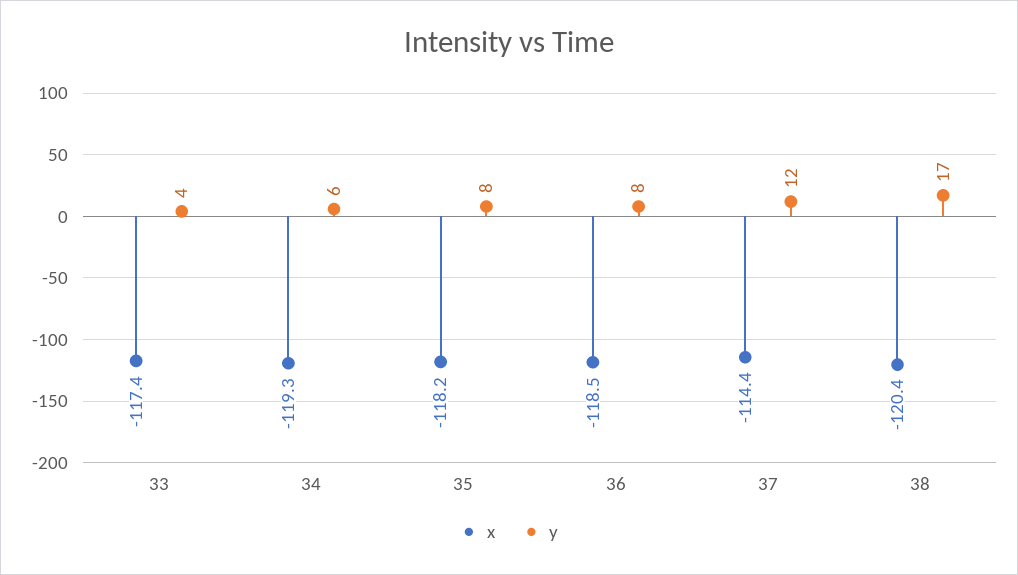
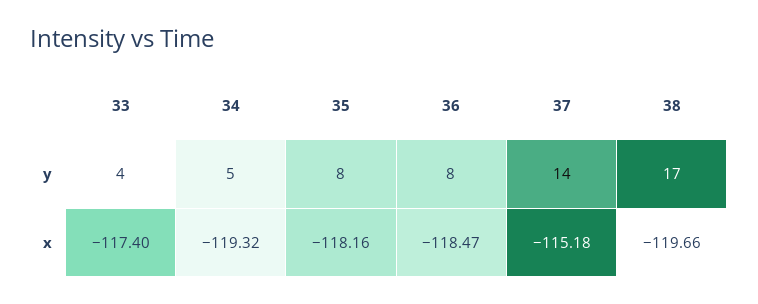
y, 34: 6 -> 5
x, 37: -114.4 -> -115.18
y, 37: 12 -> 14
x, 38: -120.4 -> -119.66

